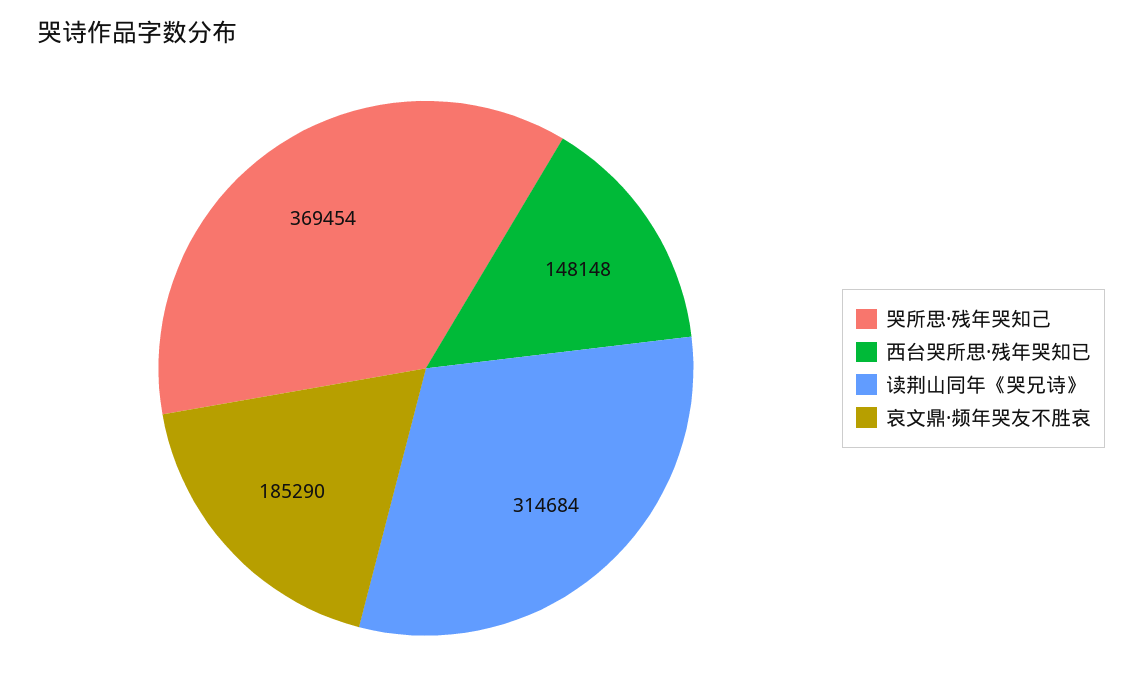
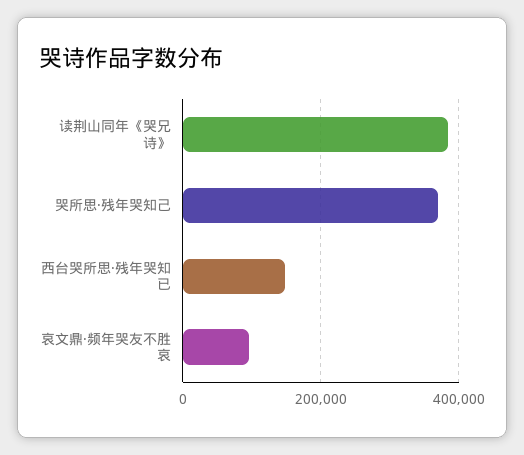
读荆山同年《哭兄诗》: 314684 -> 380000
哀文鼎·频年哭友不胜哀: 185290 -> 100000

